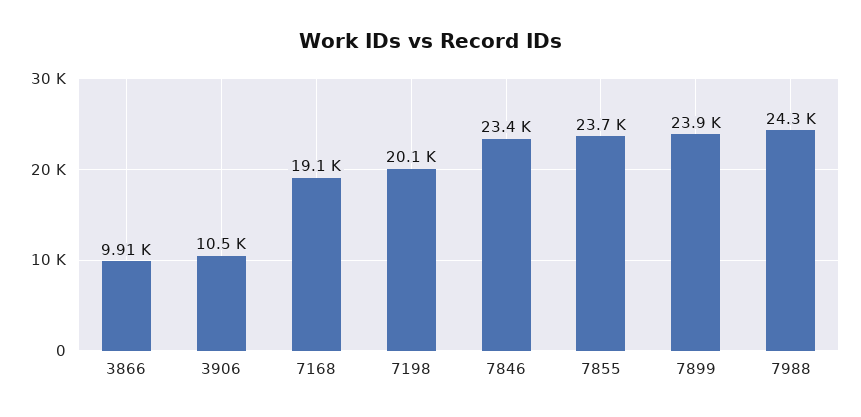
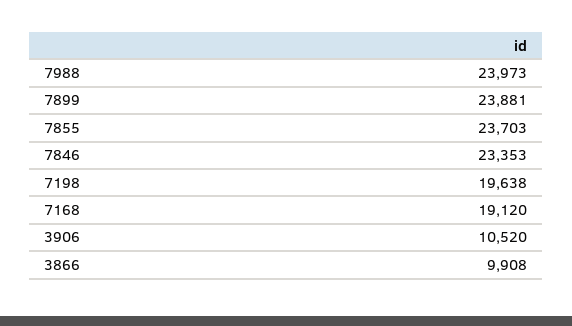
7198: 20100 -> 19638
7988: 24300 -> 23973

